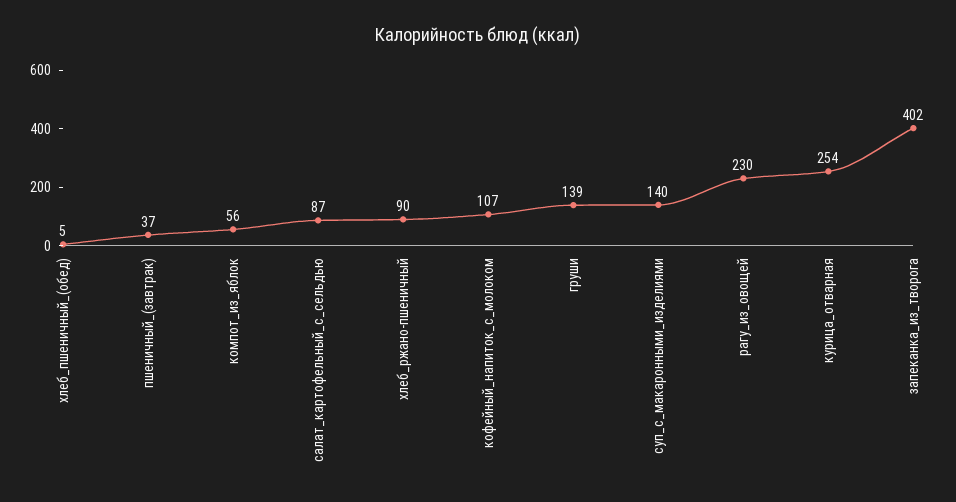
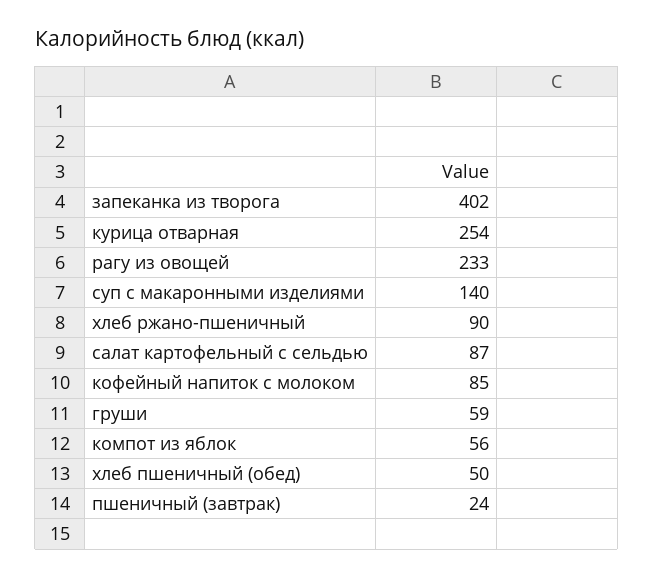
хлеб_пшеничный_(обед): 5 -> 50
пшеничный_(завтрак): 37 -> 24
кофейный_напиток_с_молоком: 107 -> 85
груши: 139 -> 59
рагу_из_овощей: 230 -> 233

